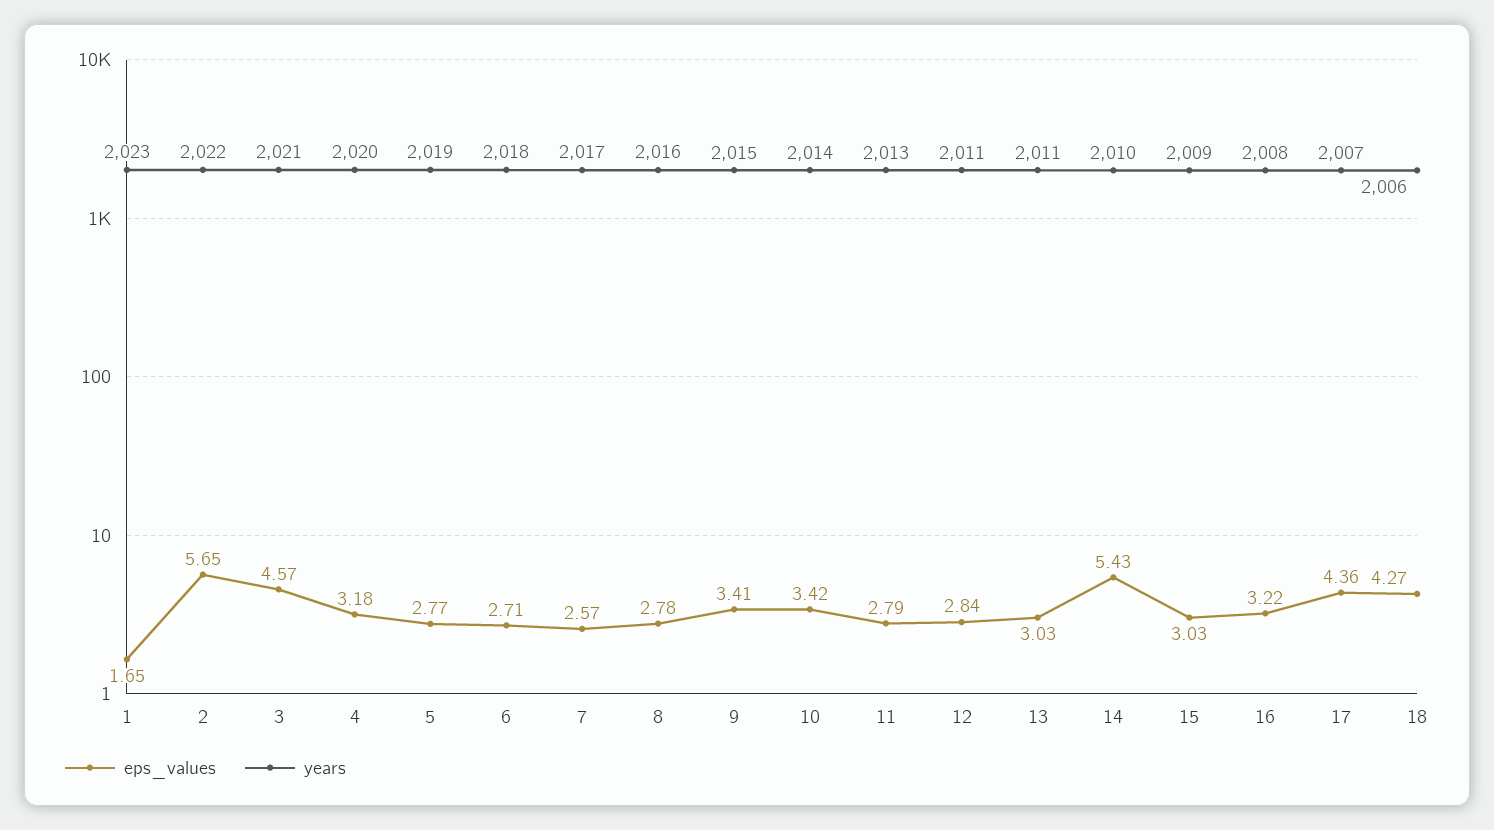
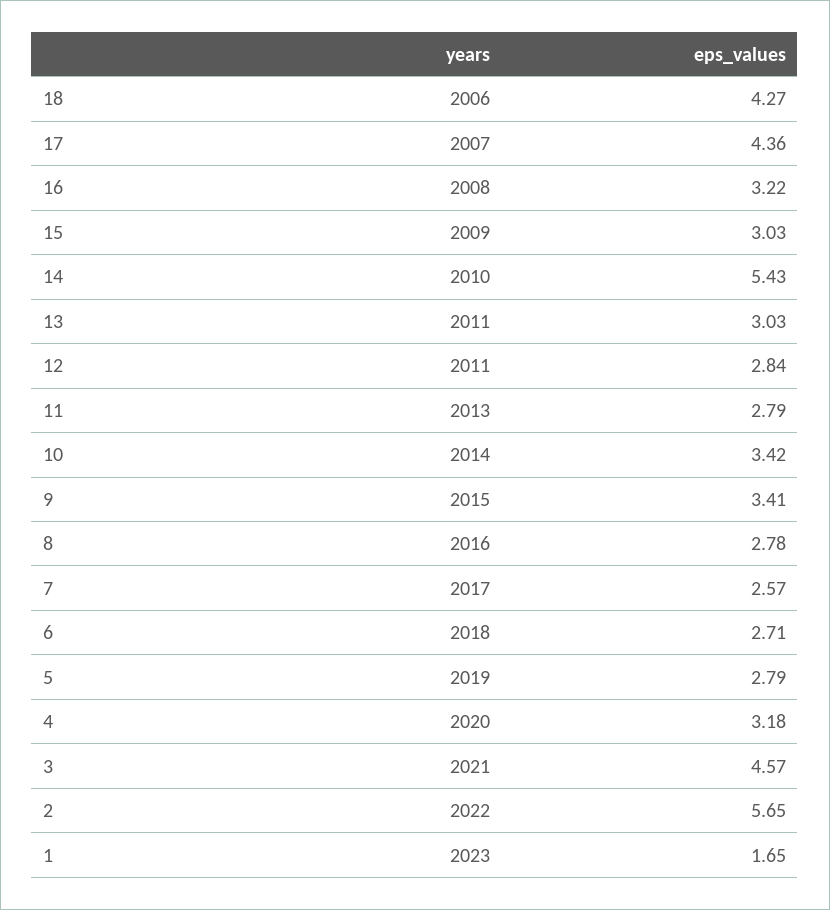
eps_values, 5: 2.77 -> 2.79

